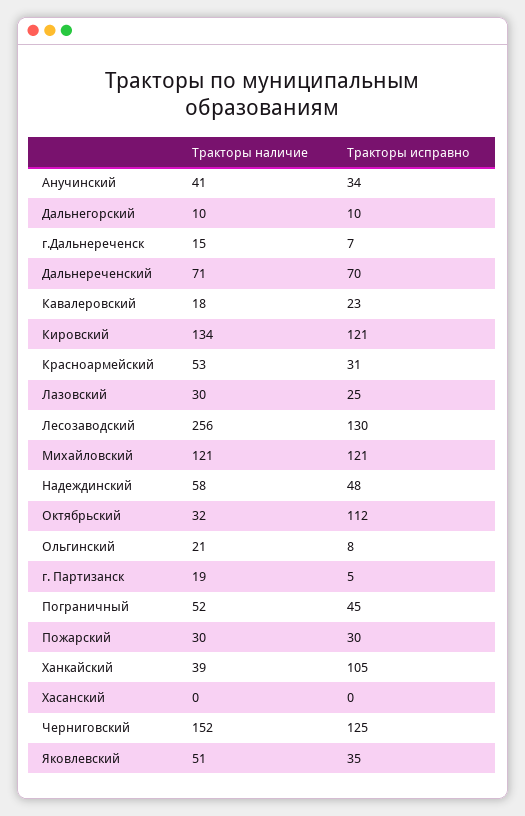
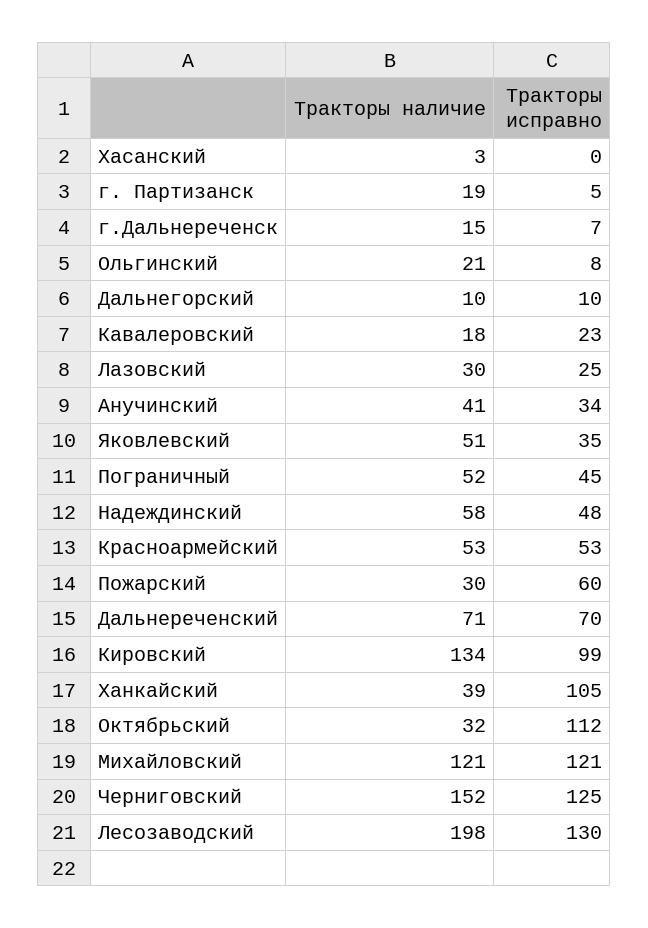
Тракторы исправно, Кировский: 121 -> 99
Тракторы исправно, Красноармейский: 31 -> 53
Тракторы наличие, Лесозаводский: 256 -> 198
Тракторы исправно, Пожарский: 30 -> 60
Тракторы наличие, Хасанский: 0 -> 3

